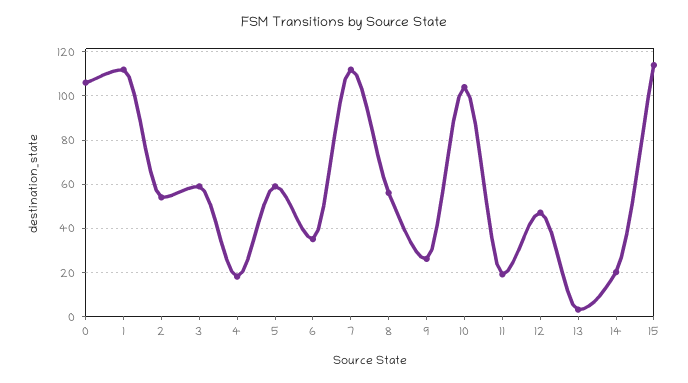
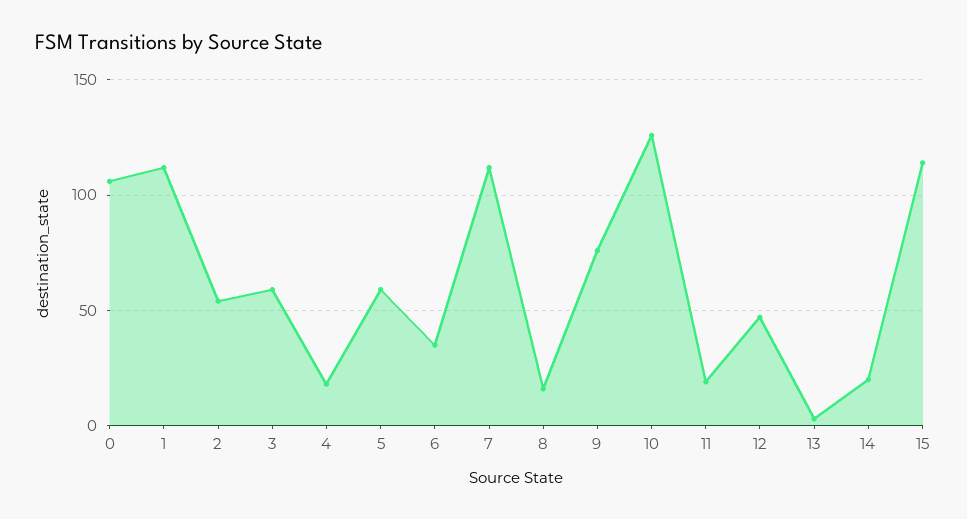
8: 55 -> 15
9: 25 -> 75
10: 105 -> 125

